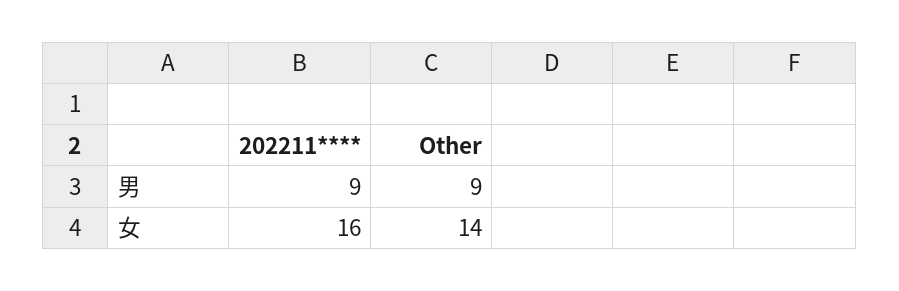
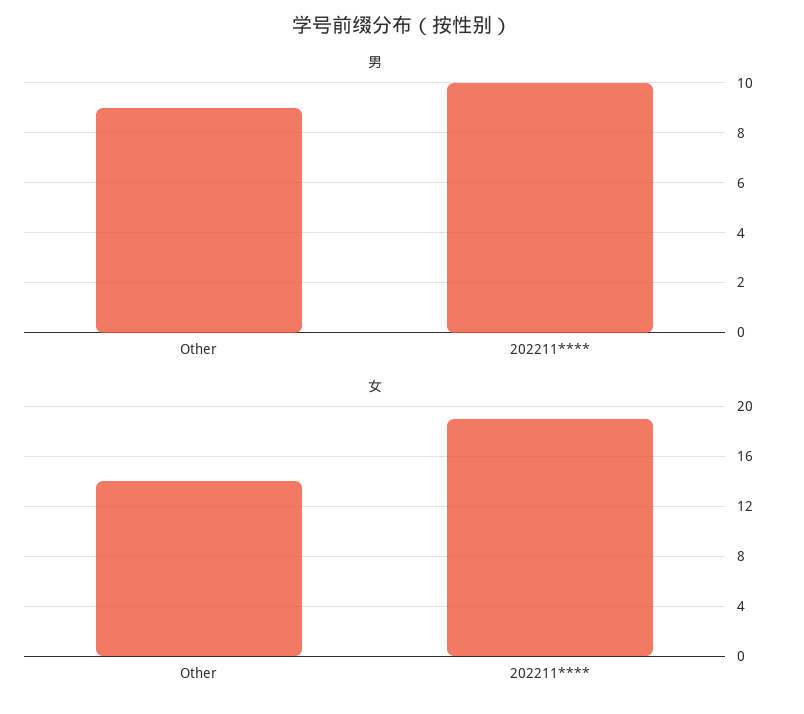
男, 202211****: 9 -> 10
女, 202211****: 16 -> 19

